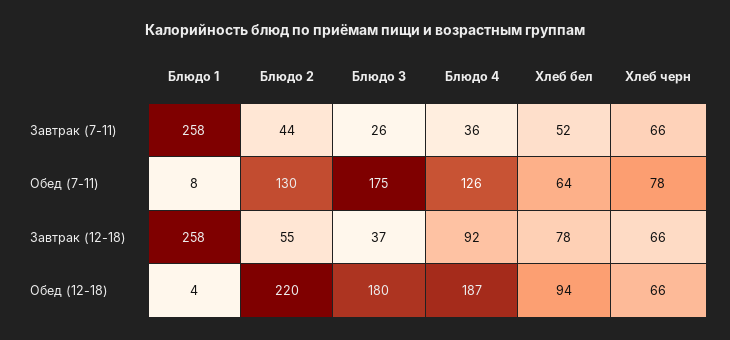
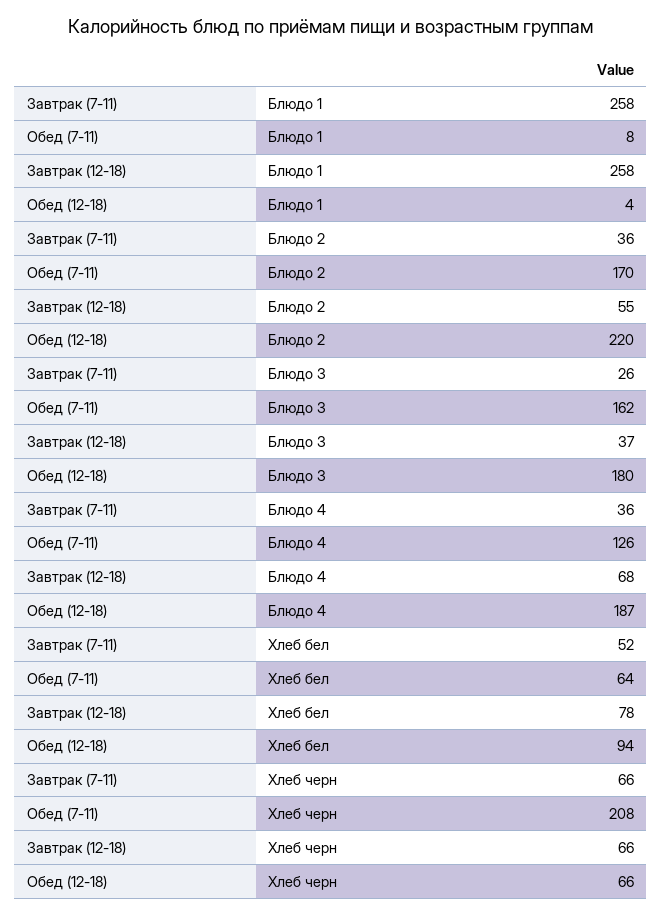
Блюдо 2, Завтрак (7-11): 44 -> 36
Блюдо 2, Обед (7-11): 130 -> 170
Блюдо 3, Обед (7-11): 175 -> 162
Хлеб черн, Обед (7-11): 78 -> 208
Блюдо 4, Завтрак (12-18): 92 -> 68

